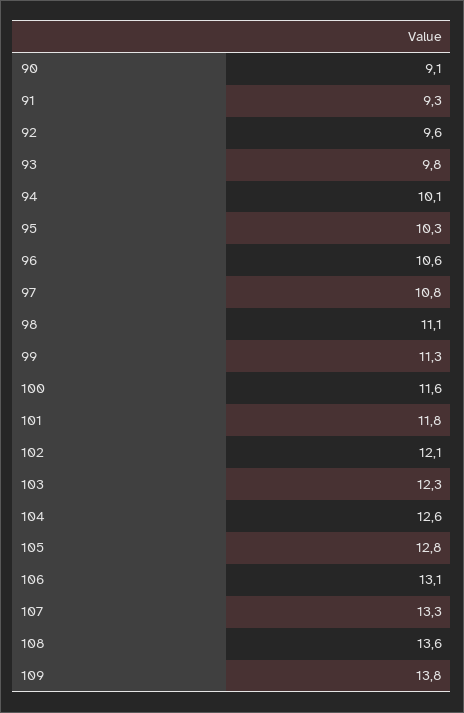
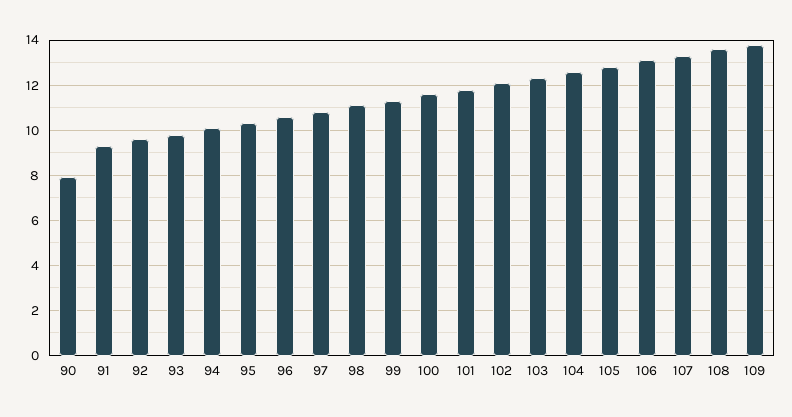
90: 9.1 -> 8

